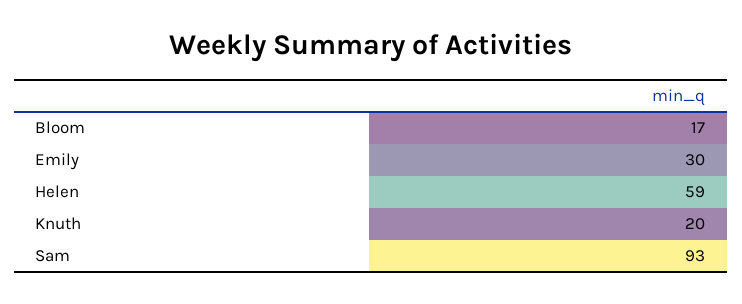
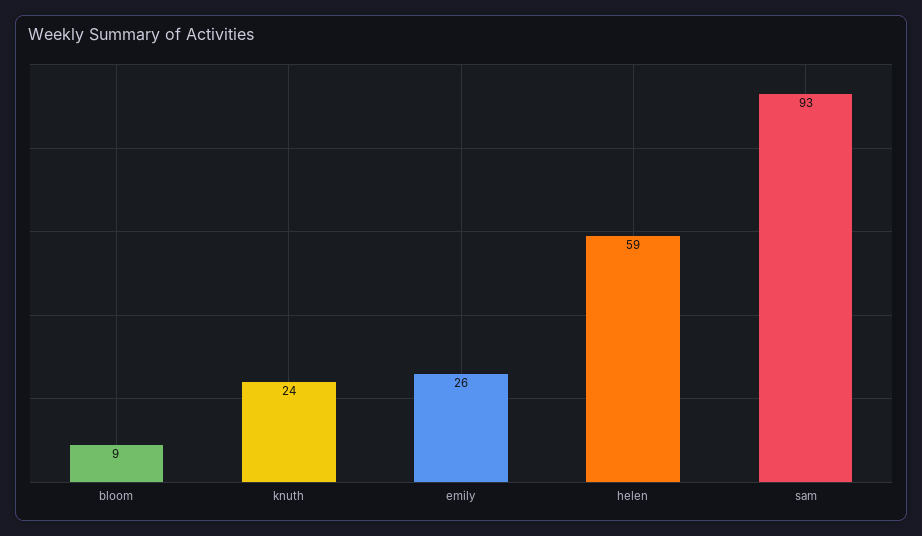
Bloom: 17 -> 9
Emily: 30 -> 26
Knuth: 20 -> 24

